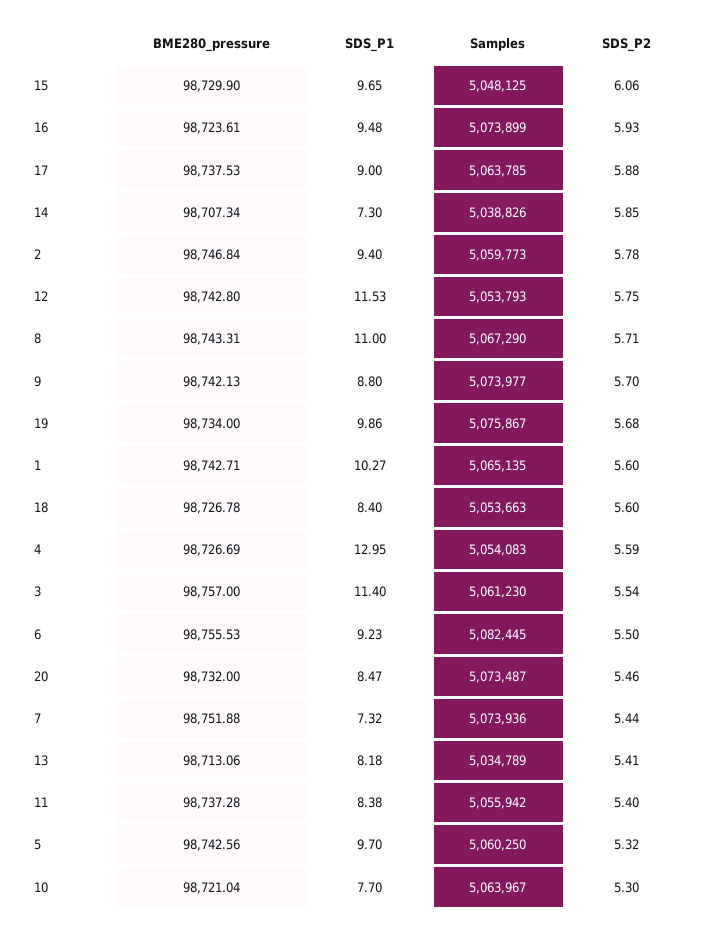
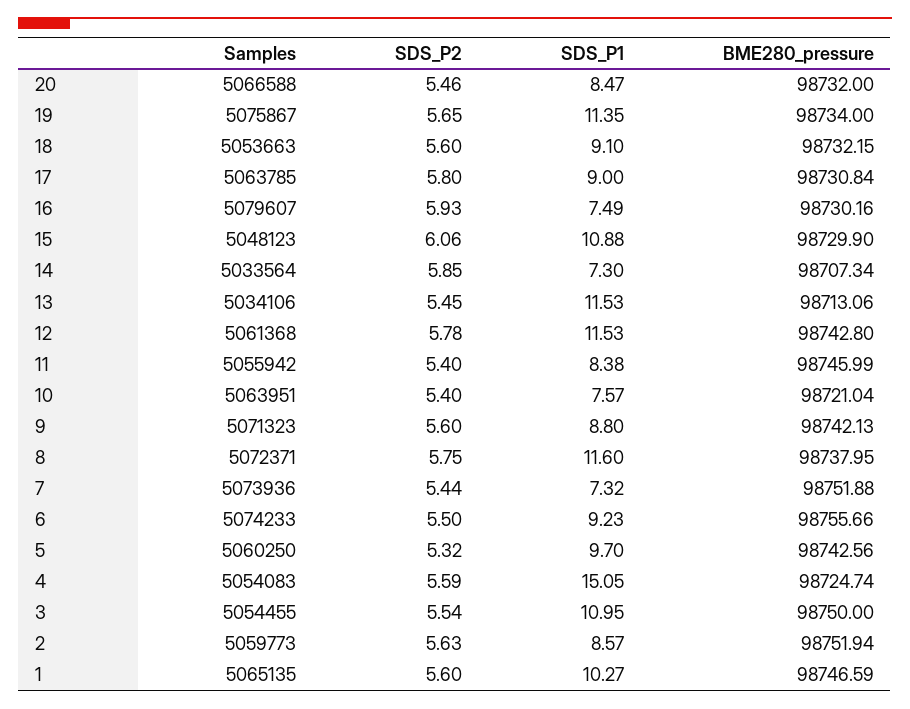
SDS_P1, 15: 9.65 -> 10.88
Samples, 15: 5048125 -> 5048123
BME280_pressure, 16: 98723.61 -> 98730.16
SDS_P1, 16: 9.48 -> 7.49
Samples, 16: 5073899 -> 5079607
BME280_pressure, 17: 98737.53 -> 98730.84
SDS_P2, 17: 5.88 -> 5.8
Samples, 14: 5038826 -> 5033564
BME280_pressure, 2: 98746.84 -> 98751.94
SDS_P1, 2: 9.4 -> 8.57
SDS_P2, 2: 5.78 -> 5.63
Samples, 12: 5053793 -> 5061368
SDS_P2, 12: 5.75 -> 5.78
BME280_pressure, 8: 98743.31 -> 98737.95
SDS_P1, 8: 11 -> 11.6
Samples, 8: 5067290 -> 5072371
SDS_P2, 8: 5.71 -> 5.75
Samples, 9: 5073977 -> 5071323
SDS_P2, 9: 5.7 -> 5.6
SDS_P1, 19: 9.86 -> 11.35
SDS_P2, 19: 5.68 -> 5.65
BME280_pressure, 1: 98742.71 -> 98746.59
BME280_pressure, 18: 98726.78 -> 98732.15
SDS_P1, 18: 8.4 -> 9.1
BME280_pressure, 4: 98726.69 -> 98724.74
SDS_P1, 4: 12.95 -> 15.05
BME280_pressure, 3: 98757 -> 98750
SDS_P1, 3: 11.4 -> 10.95
Samples, 3: 5061230 -> 5054455
BME280_pressure, 6: 98755.53 -> 98755.66
Samples, 6: 5082445 -> 5074233
Samples, 20: 5073487 -> 5066588
SDS_P1, 13: 8.18 -> 11.53
Samples, 13: 5034789 -> 5034106
SDS_P2, 13: 5.41 -> 5.45
BME280_pressure, 11: 98737.28 -> 98745.99
SDS_P1, 10: 7.7 -> 7.57
Samples, 10: 5063967 -> 5063951
SDS_P2, 10: 5.3 -> 5.4

